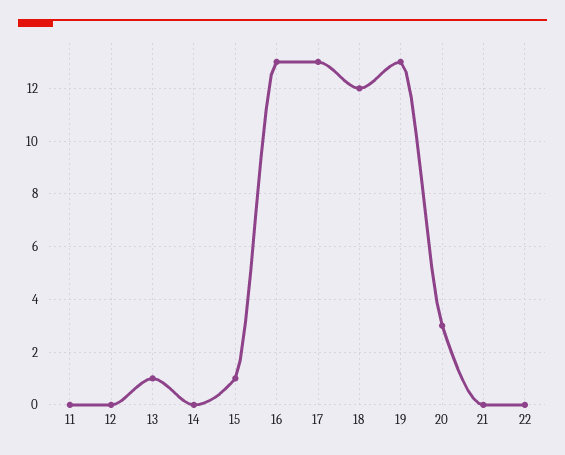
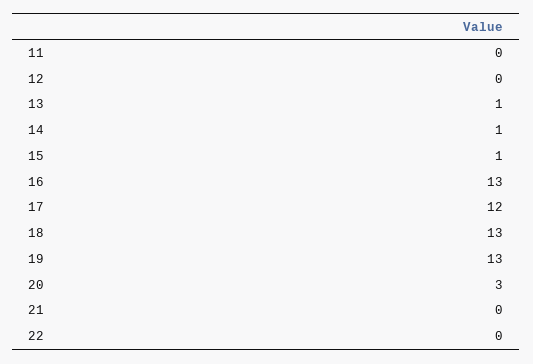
14: 0 -> 1
17: 13 -> 12
18: 12 -> 13

